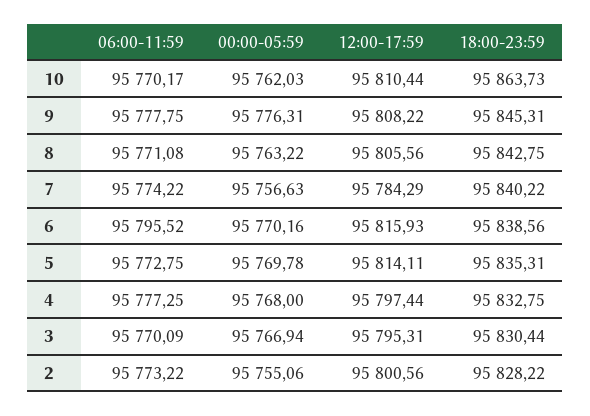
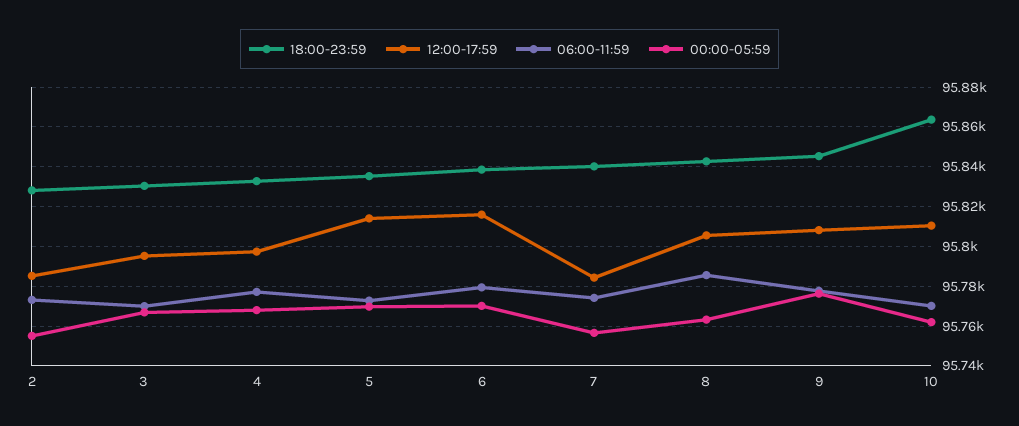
06:00-11:59, 8: 95771.08 -> 95785
06:00-11:59, 6: 95795.52 -> 95780
12:00-17:59, 2: 95800.56 -> 95785

